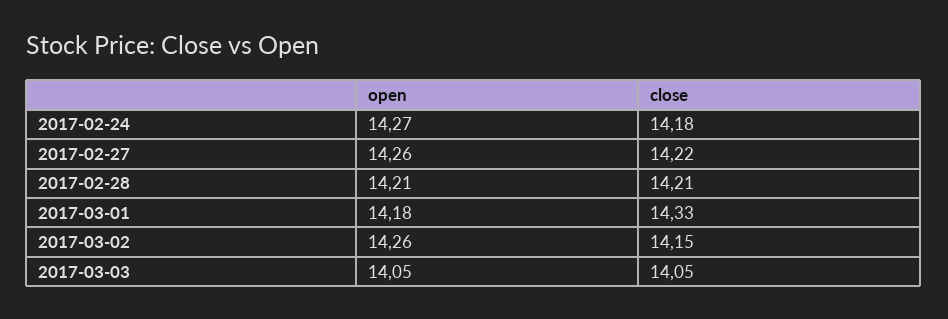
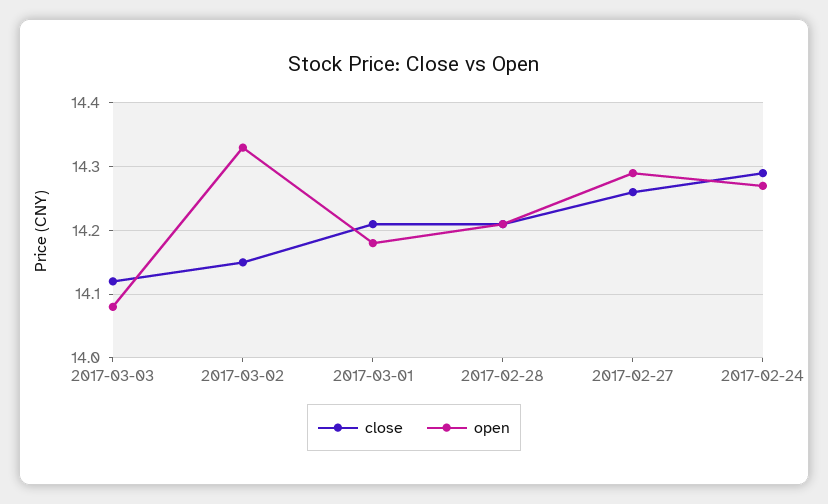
close, 2017-02-24: 14.18 -> 14.29
open, 2017-02-27: 14.26 -> 14.29
close, 2017-02-27: 14.22 -> 14.26
close, 2017-03-01: 14.33 -> 14.21
open, 2017-03-02: 14.26 -> 14.33
open, 2017-03-03: 14.05 -> 14.08
close, 2017-03-03: 14.05 -> 14.12

